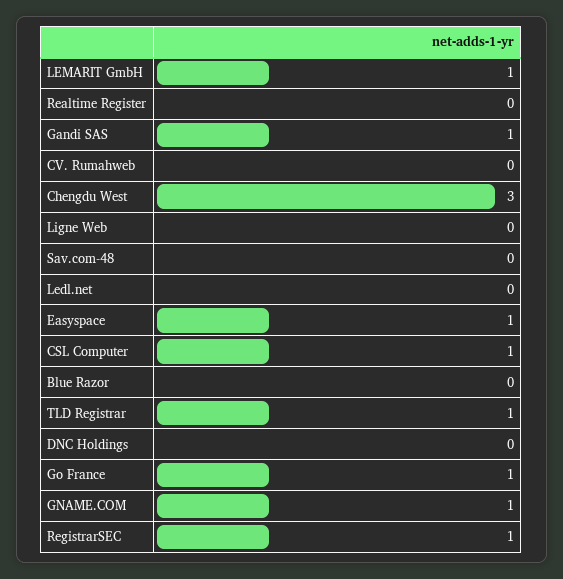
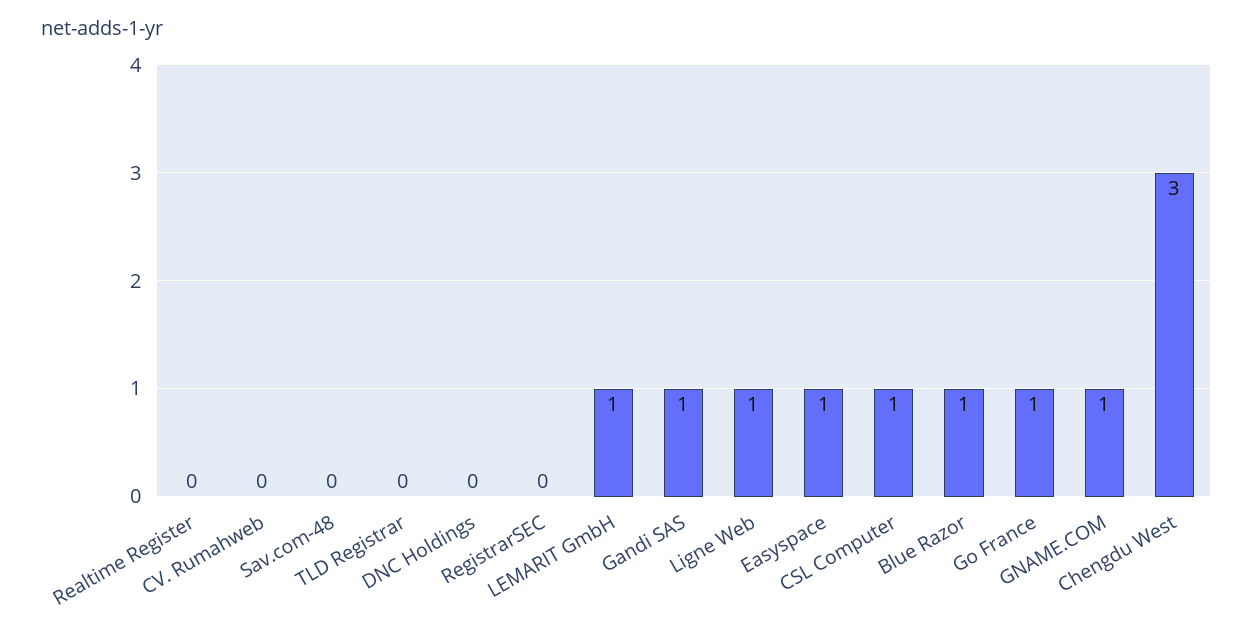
Ligne Web: 0 -> 1
Ledl.net: 0 -> none
Blue Razor: 0 -> 1
TLD Registrar: 1 -> 0
RegistrarSEC: 1 -> 0

